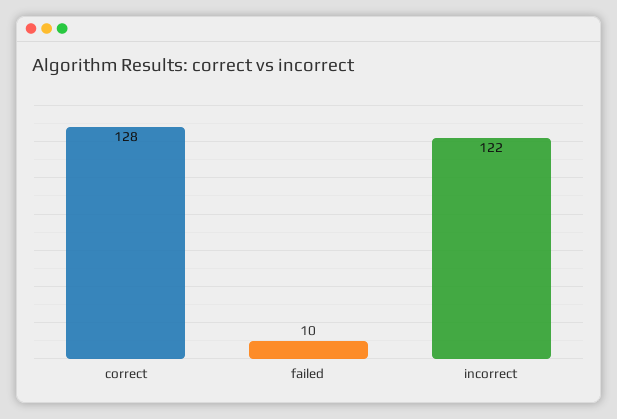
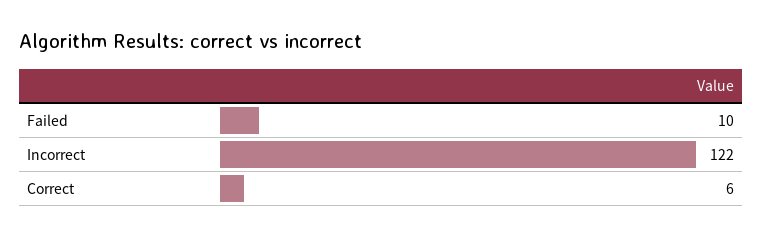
correct: 128 -> 6

